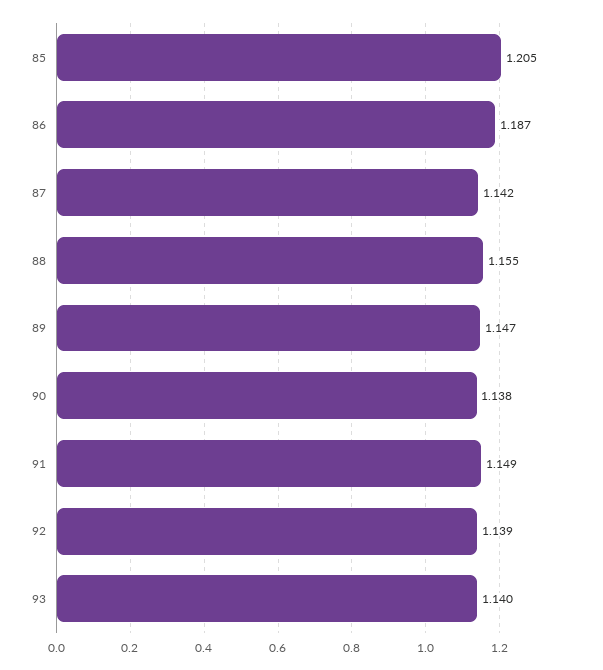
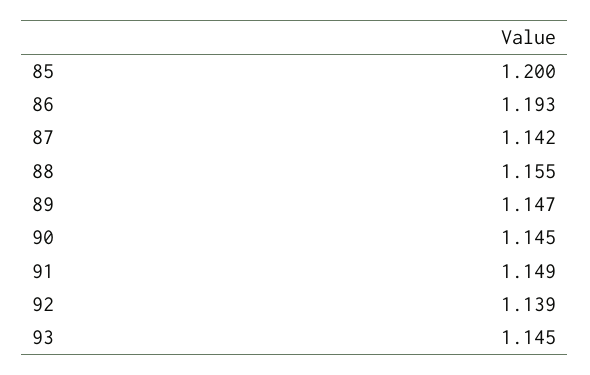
85: 1.205 -> 1.2
86: 1.187 -> 1.193
90: 1.138 -> 1.145
93: 1.14 -> 1.145

